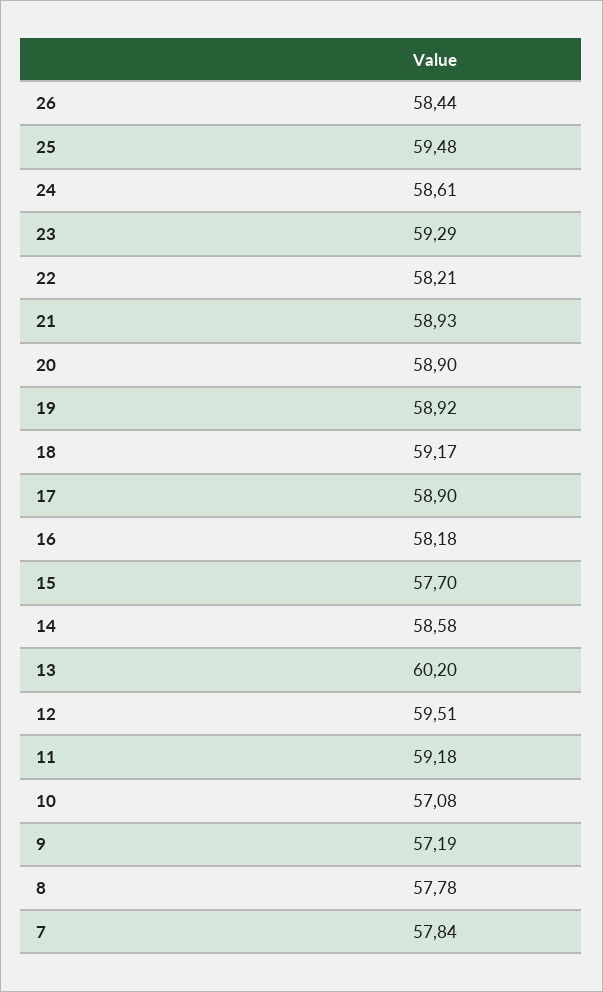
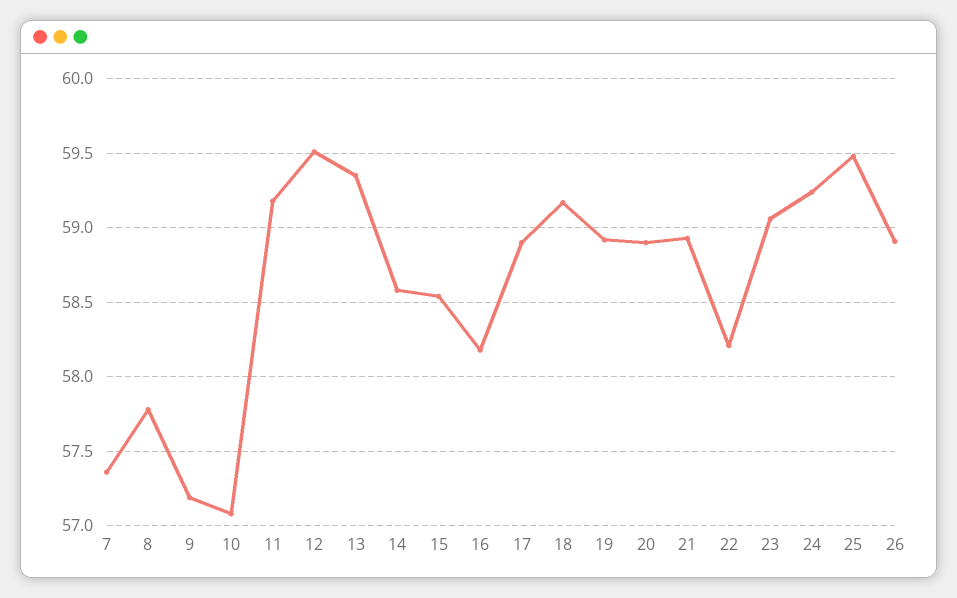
26: 58.44 -> 58.9
24: 58.61 -> 59.25
23: 59.29 -> 59.05
15: 57.7 -> 58.55
13: 60.2 -> 59.35
7: 57.84 -> 57.35

